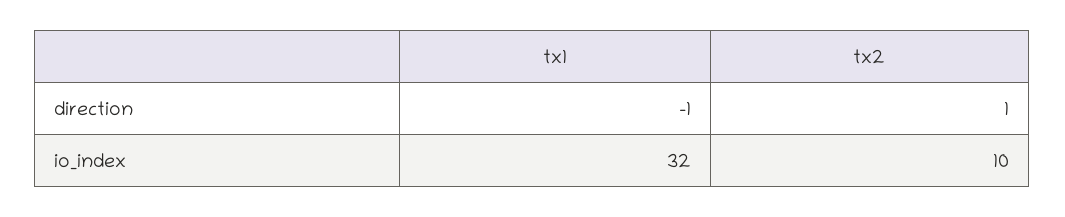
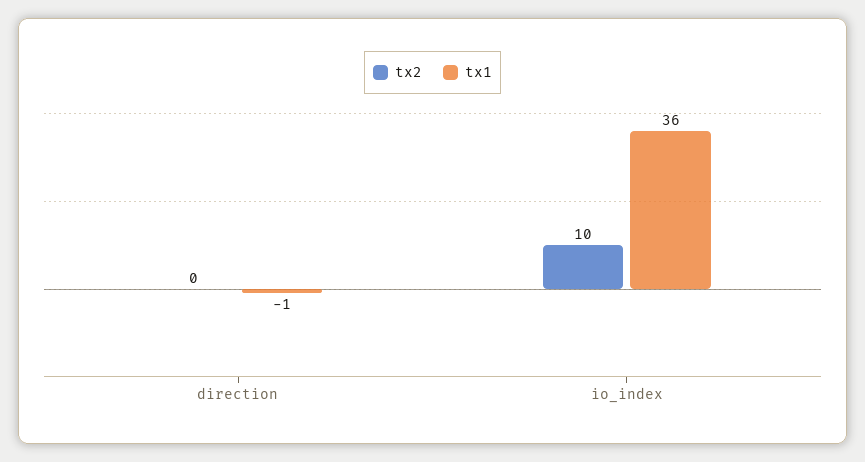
tx2, direction: 1 -> 0
tx1, io_index: 32 -> 36

